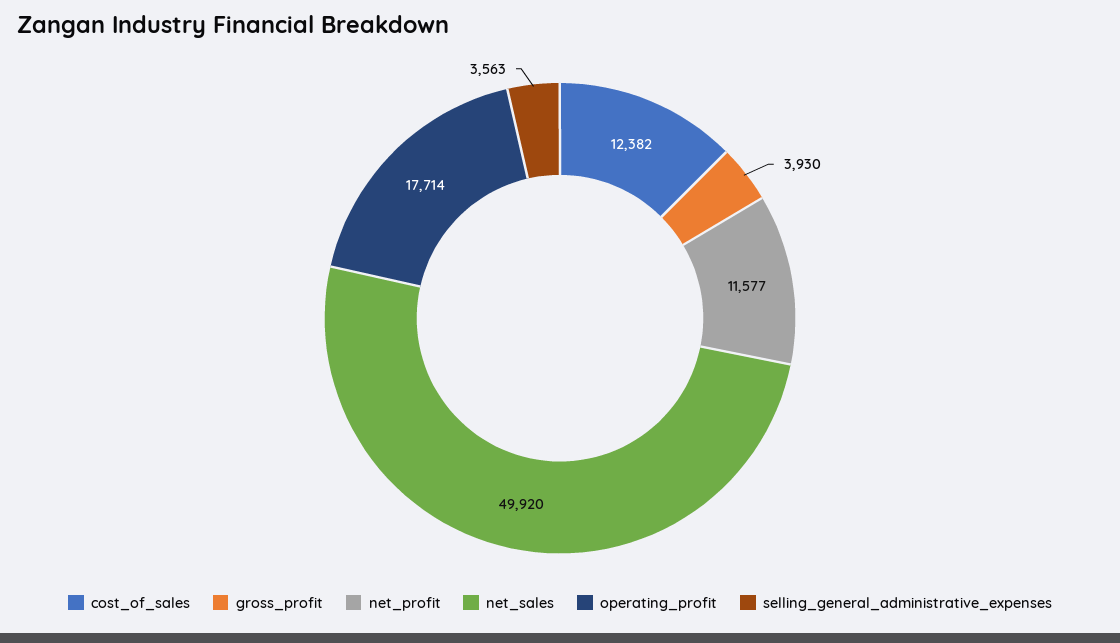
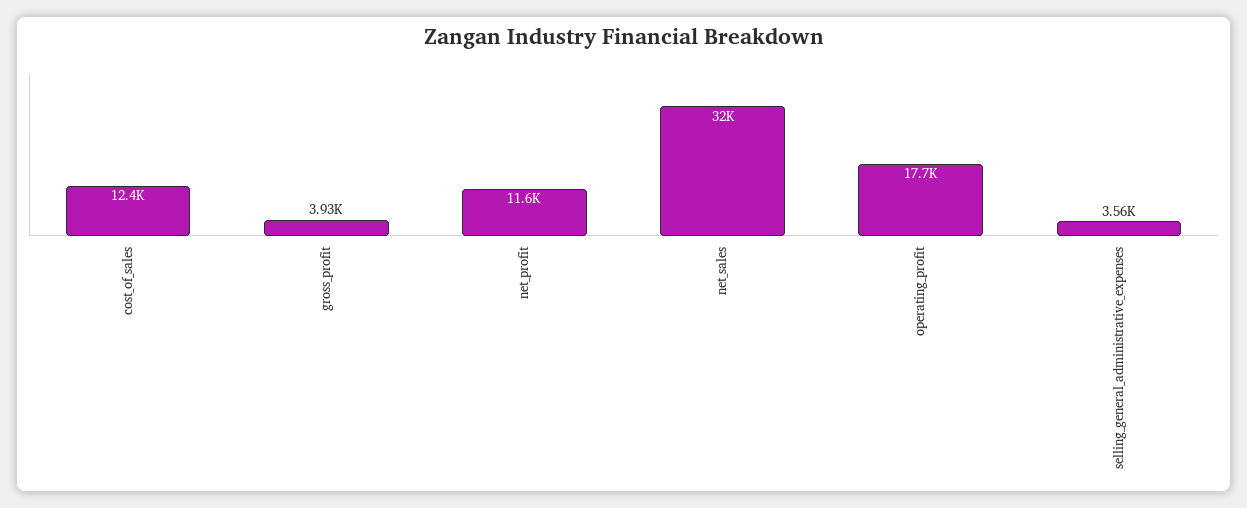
net_sales: 49920 -> 32000

